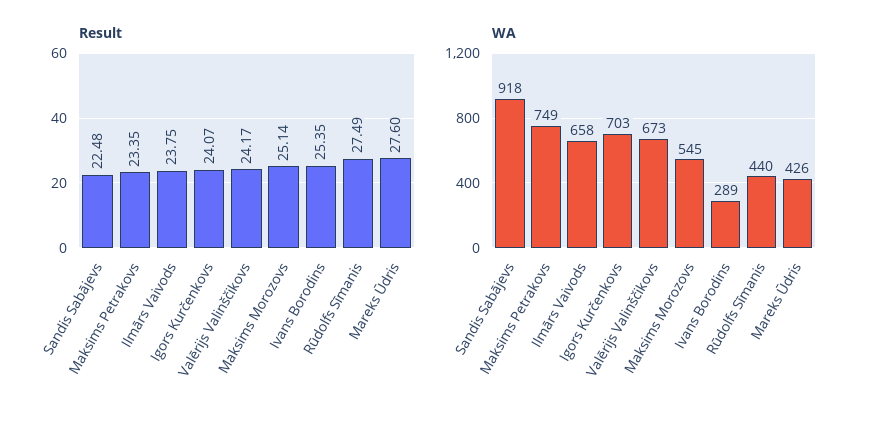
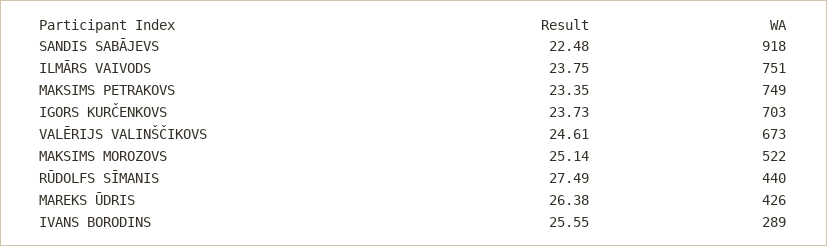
Result, Igors Kurčenkovs: 24.07 -> 23.73
Result, Valērijs Valinščikovs: 24.17 -> 24.61
Result, Ivans Borodins: 25.35 -> 25.55
Result, Mareks Ūdris: 27.6 -> 26.38
WA, Ilmārs Vaivods: 658 -> 751
WA, Maksims Morozovs: 545 -> 522

